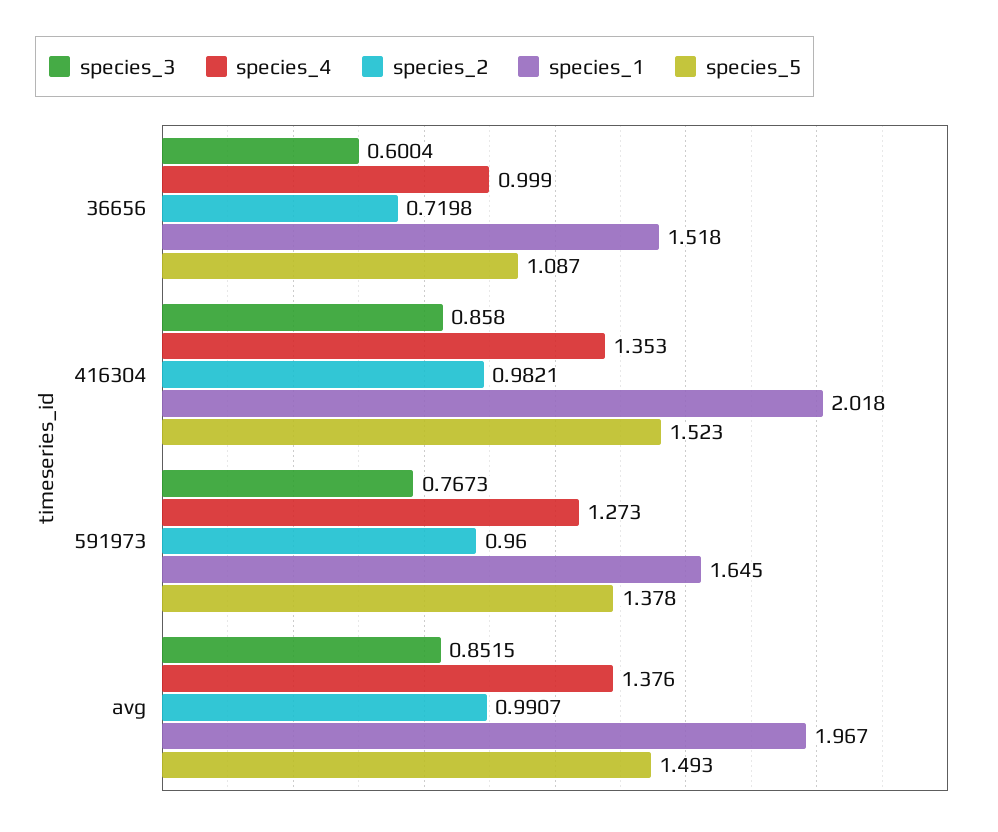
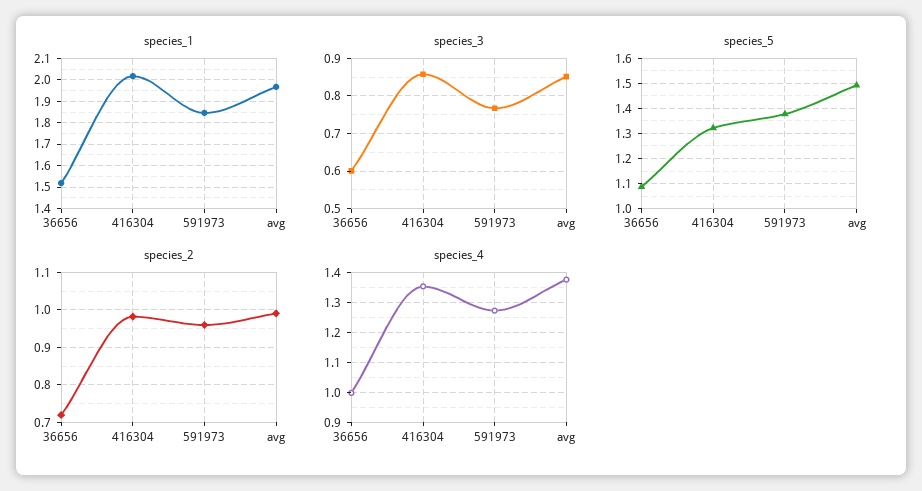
species_5, 416304: 1.523 -> 1.325
species_1, 591973: 1.645 -> 1.85

